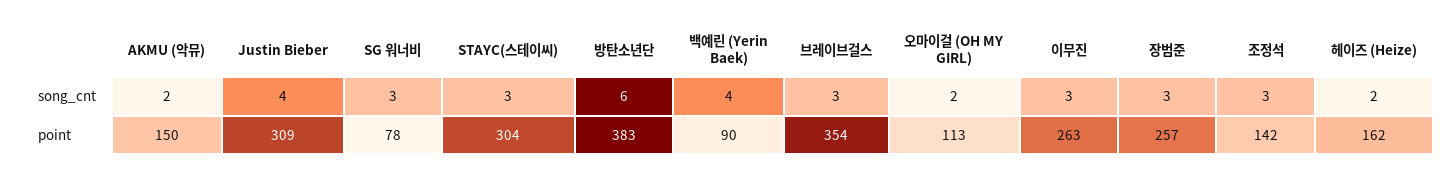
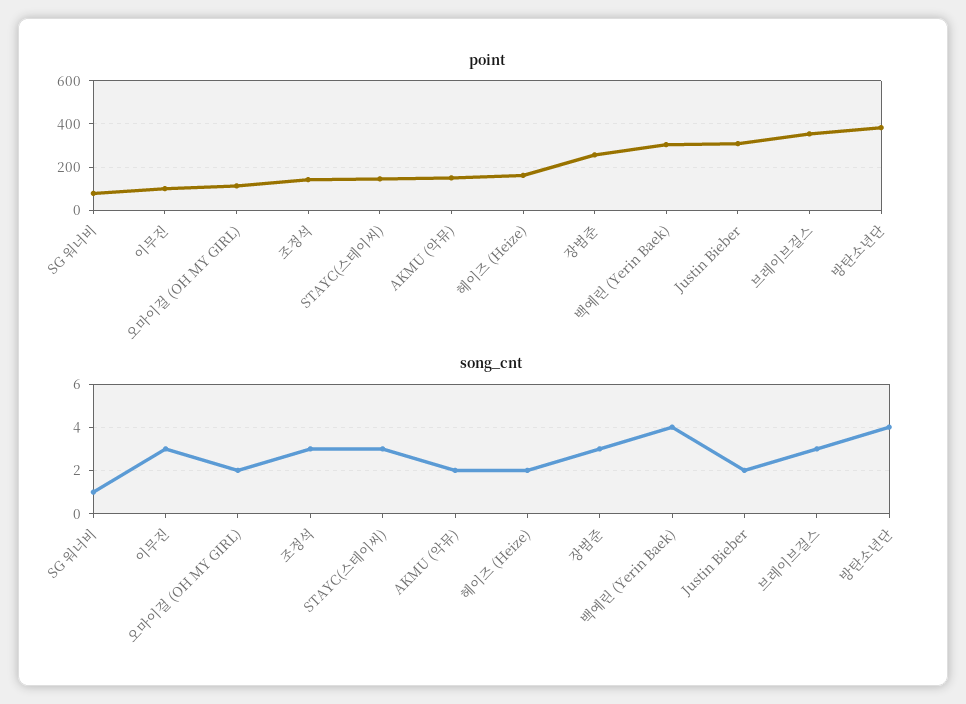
song_cnt, Justin Bieber: 4 -> 2
song_cnt, SG 워너비: 3 -> 1
song_cnt, 방탄소년단: 6 -> 4
point, STAYC(스테이씨): 304 -> 150
point, 백예린 (Yerin Baek): 90 -> 300
point, 이무진: 263 -> 100

